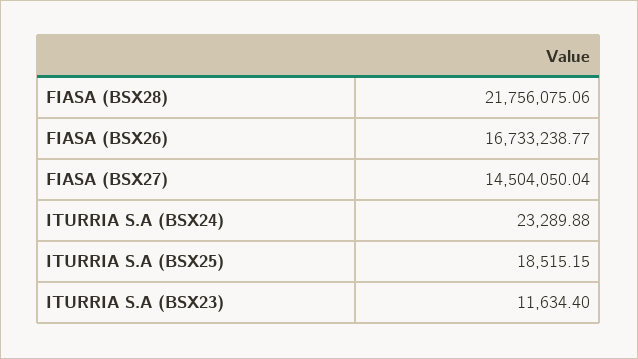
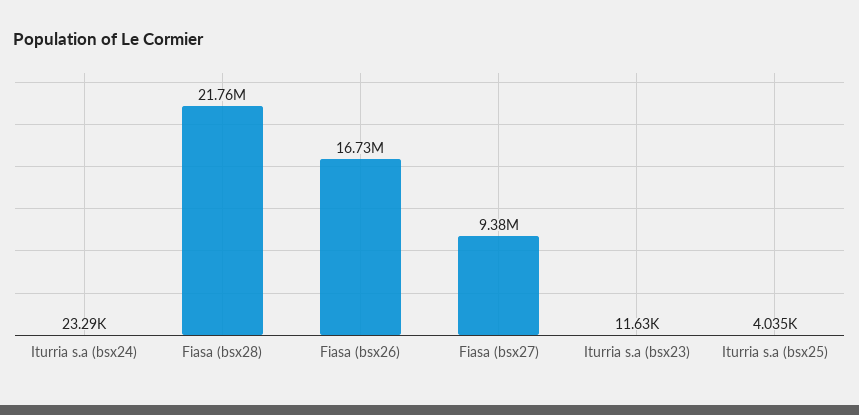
FIASA (BSX27): 14504050.04 -> 9380000
ITURRIA S.A (BSX25): 18515.15 -> 4035

